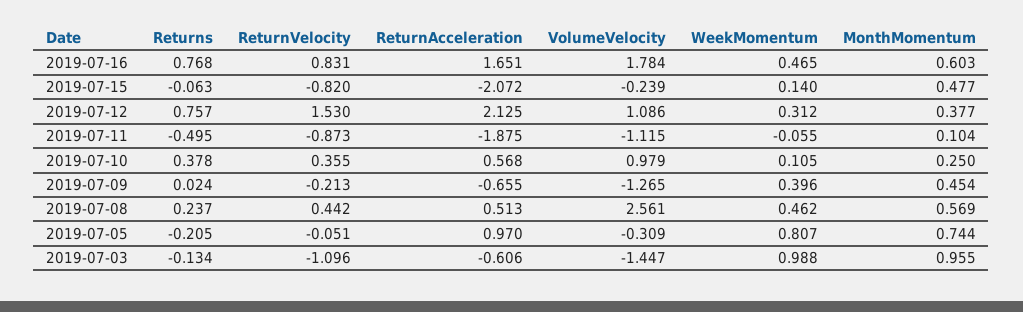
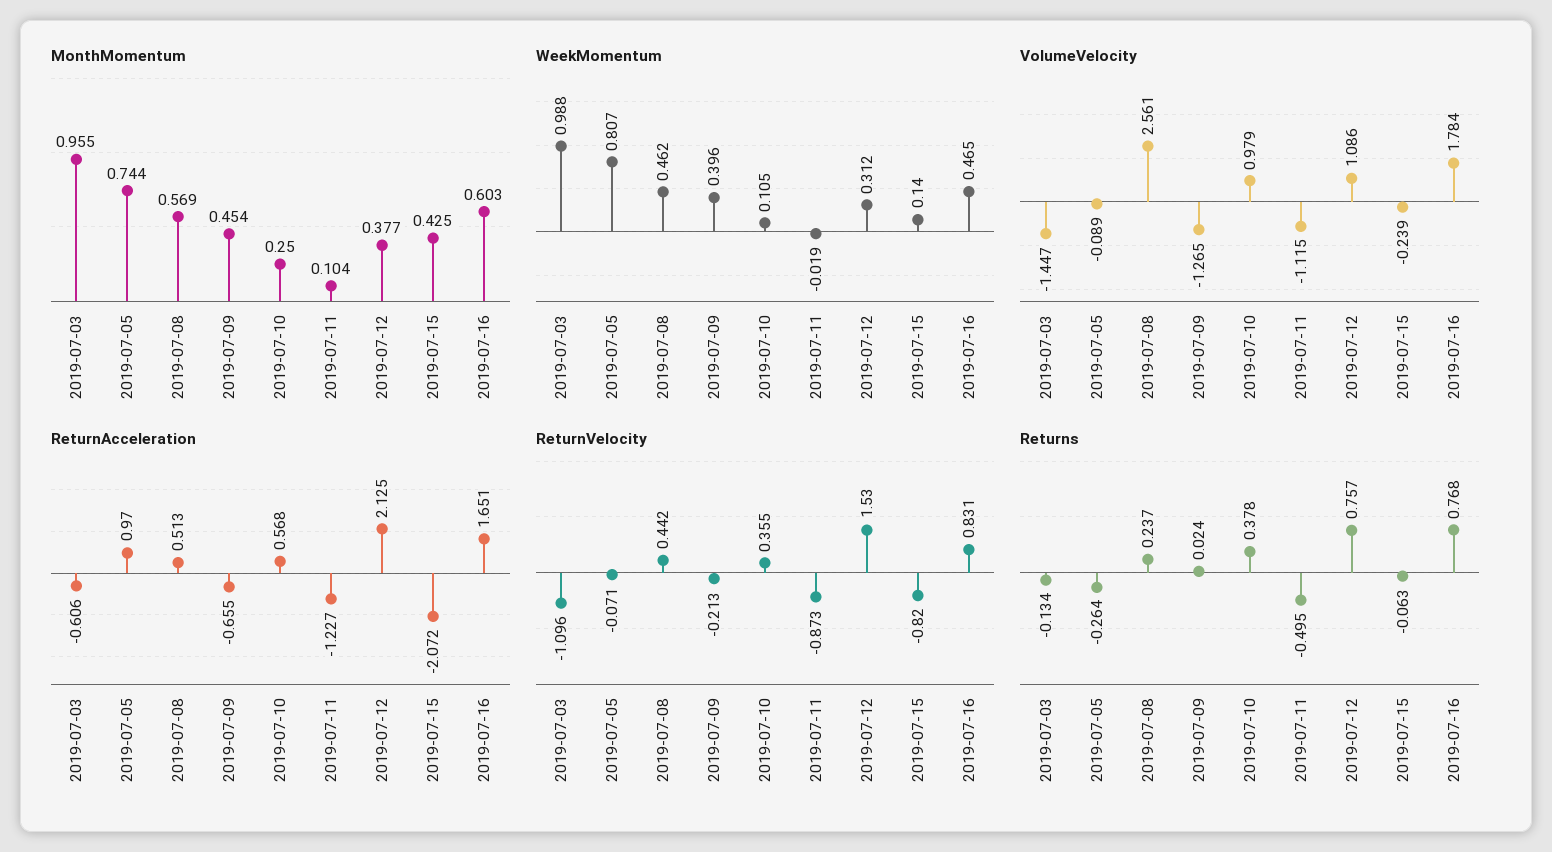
MonthMomentum, 2019-07-15: 0.477 -> 0.425
ReturnAcceleration, 2019-07-11: -1.875 -> -1.227
WeekMomentum, 2019-07-11: -0.055 -> -0.019
Returns, 2019-07-05: -0.205 -> -0.264
ReturnVelocity, 2019-07-05: -0.051 -> -0.071
VolumeVelocity, 2019-07-05: -0.309 -> -0.089

